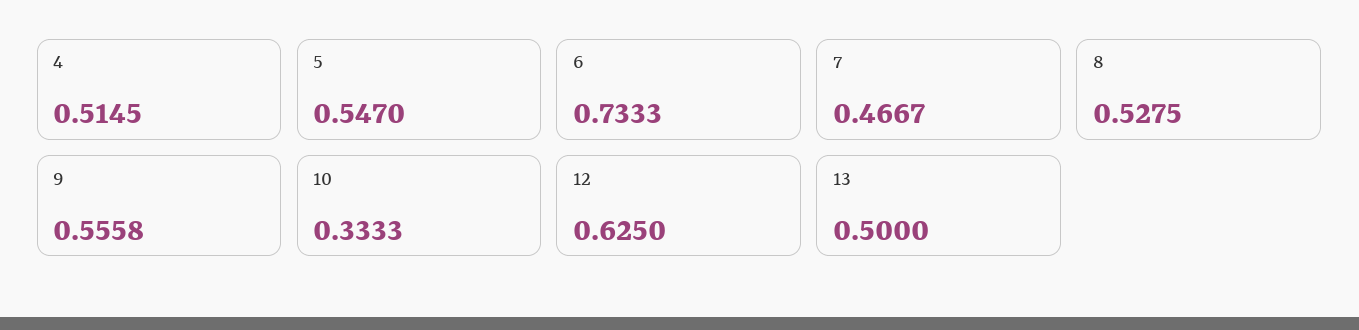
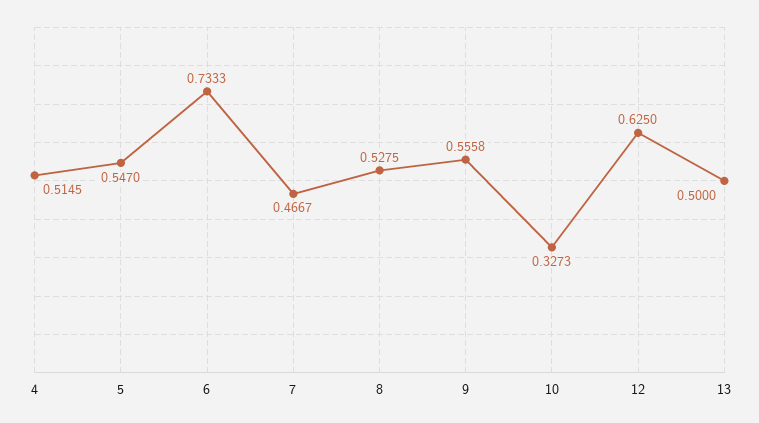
10: 0.3333 -> 0.3273

